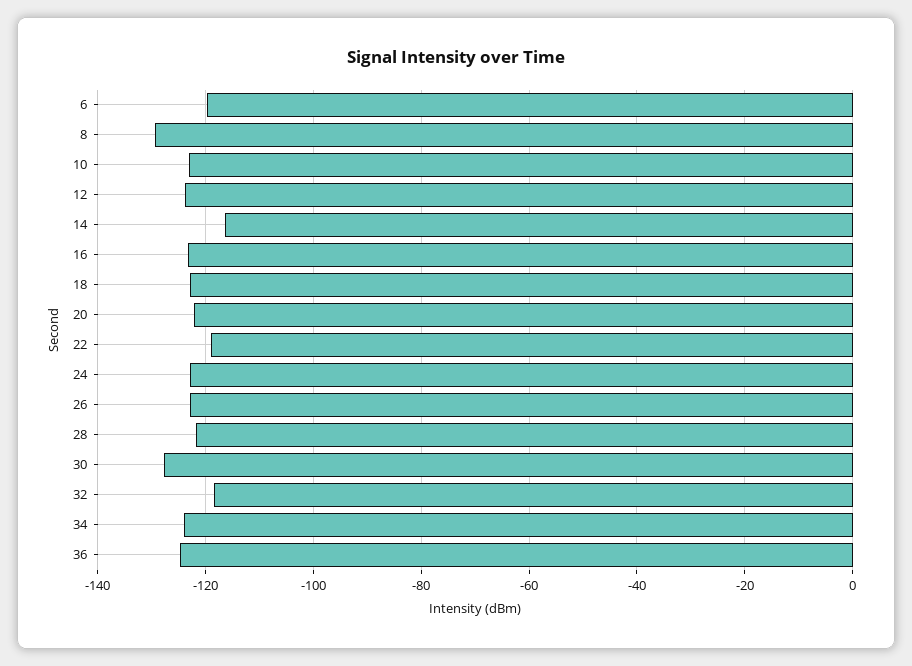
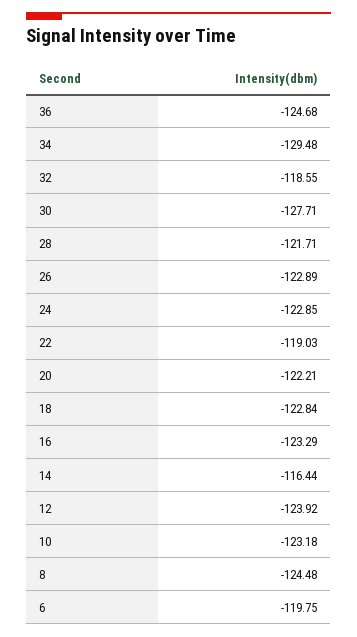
8: -130 -> -124.48
34: -124 -> -129.48

